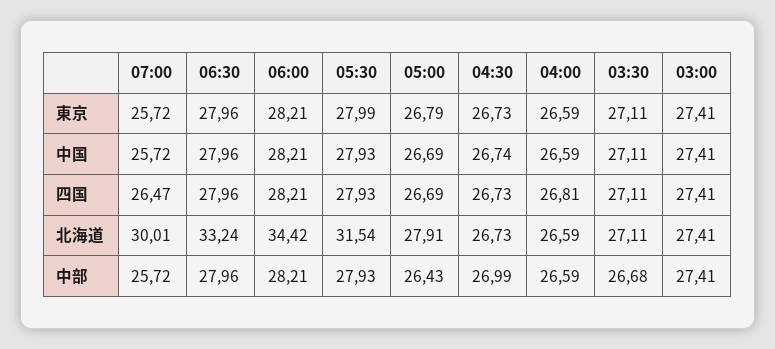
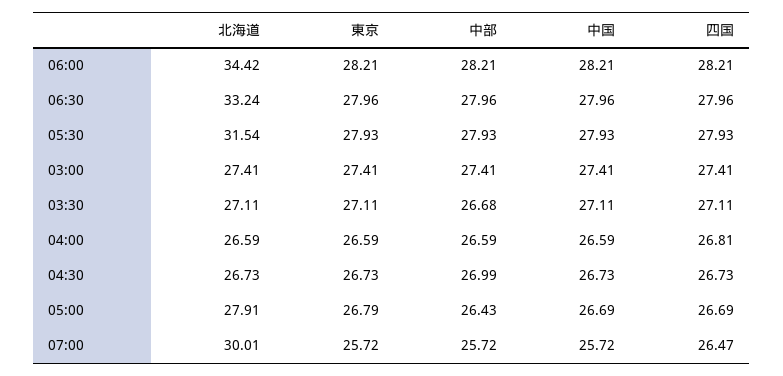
05:30, 東京: 27.99 -> 27.93
04:30, 中国: 26.74 -> 26.73

